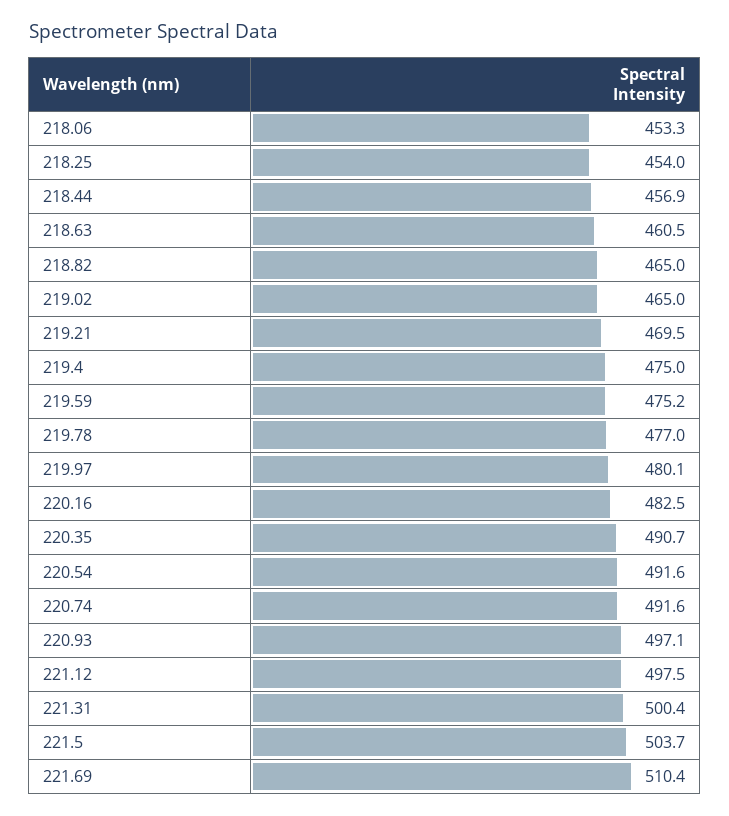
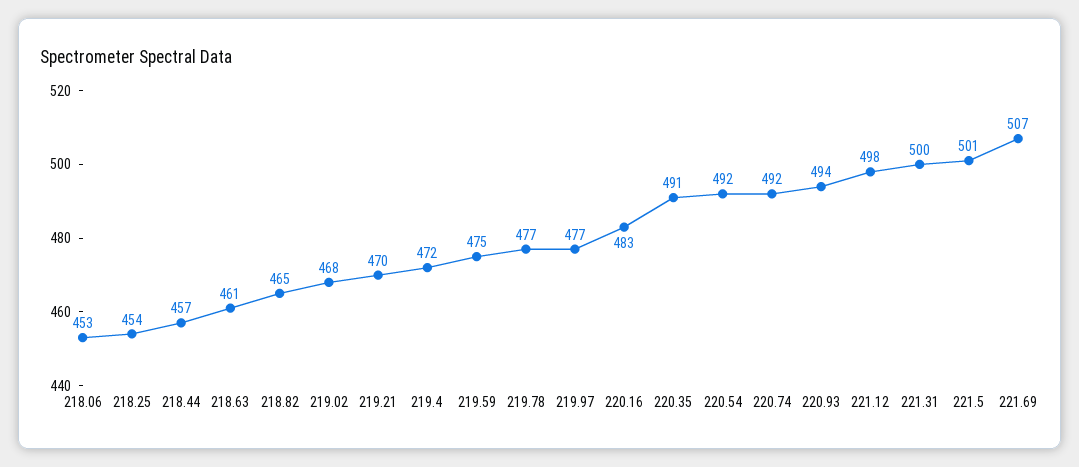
219.02: 465 -> 468
219.4: 475 -> 472
219.97: 480.1 -> 477
220.93: 497.1 -> 494
221.5: 503.7 -> 501
221.69: 510.4 -> 507

